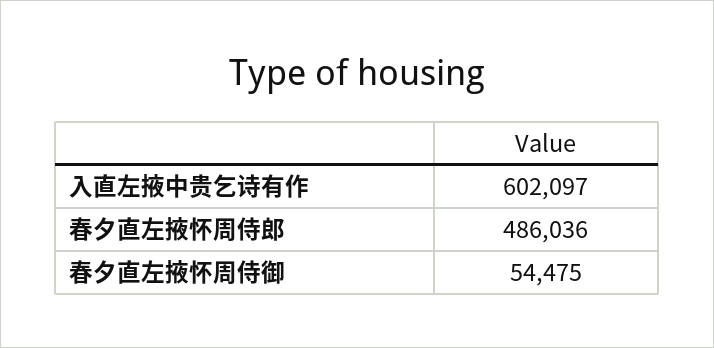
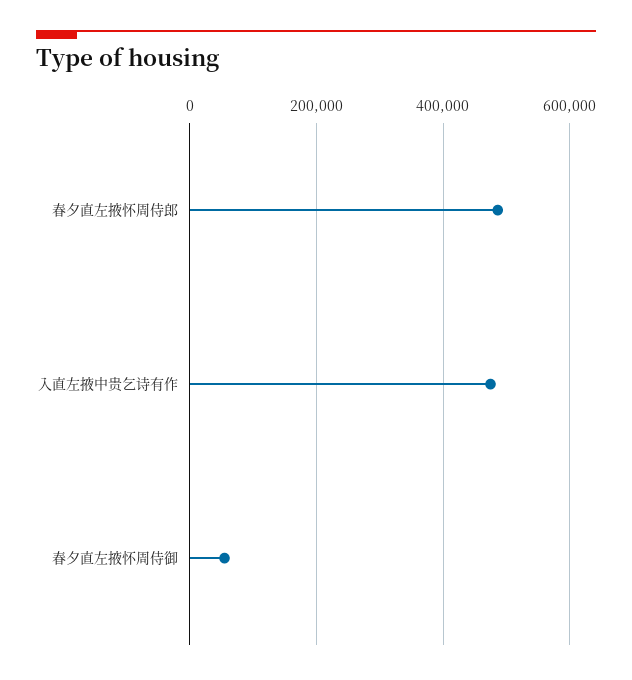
入直左掖中贵乞诗有作: 602097 -> 480000

